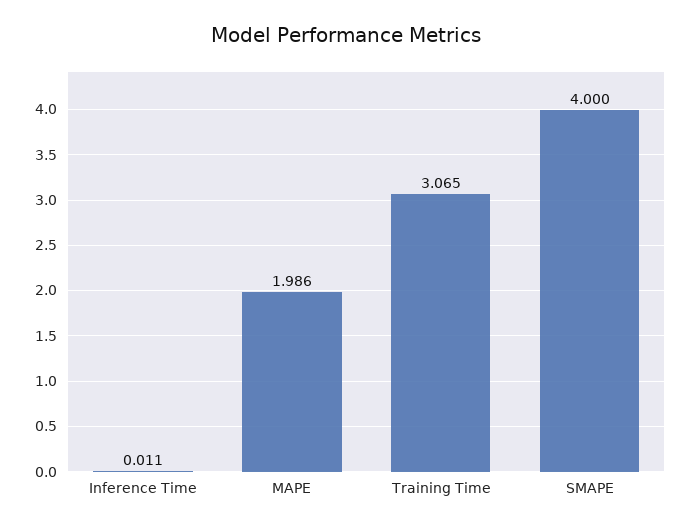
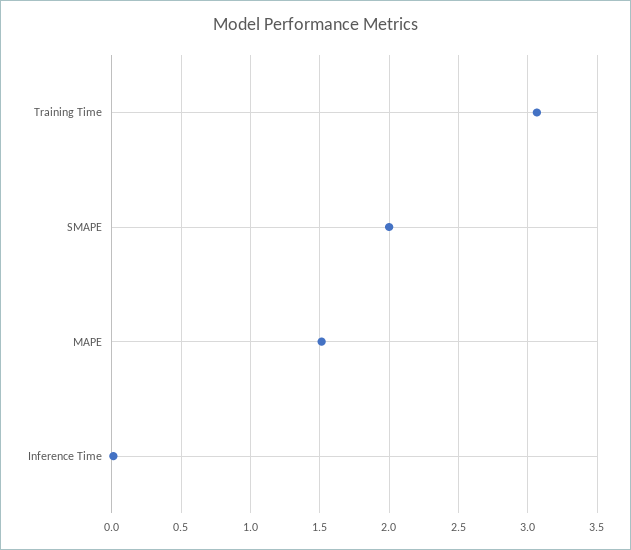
MAPE: 1.986 -> 1.5
SMAPE: 4 -> 2

